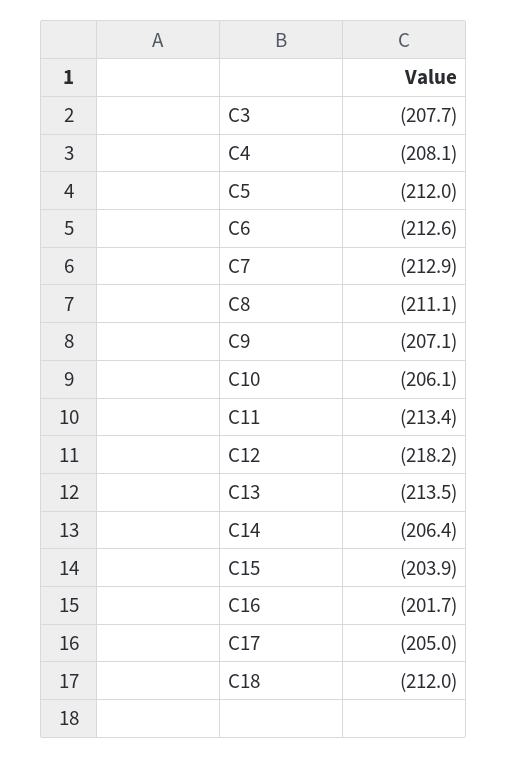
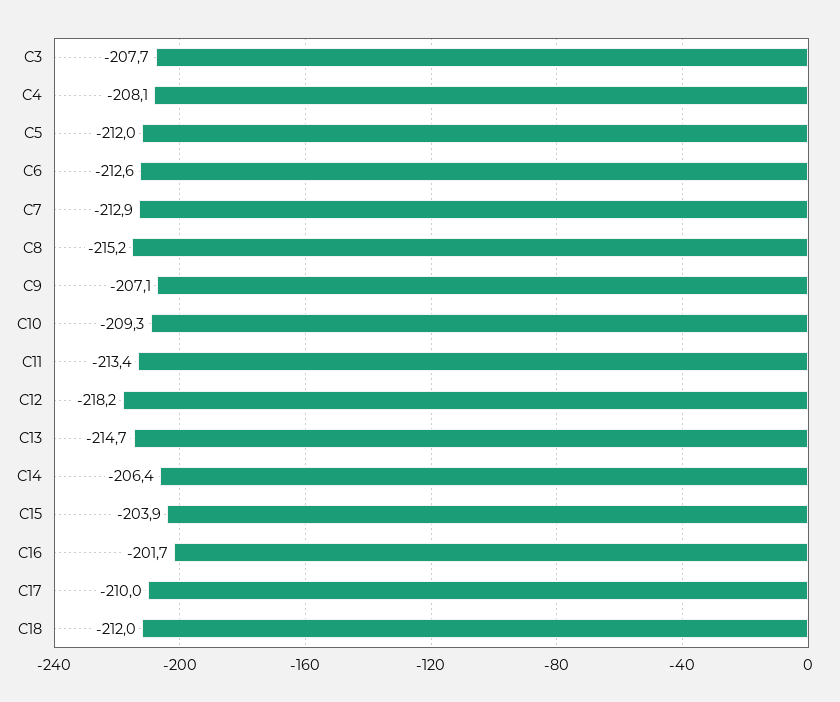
C8: -211.1 -> -215.2
C10: -206.1 -> -209.3
C13: -213.5 -> -214.7
C17: -205 -> -210

